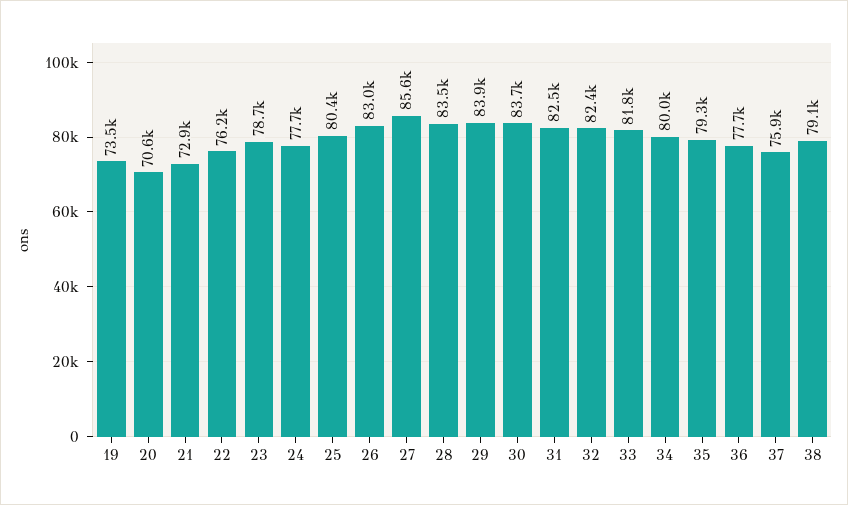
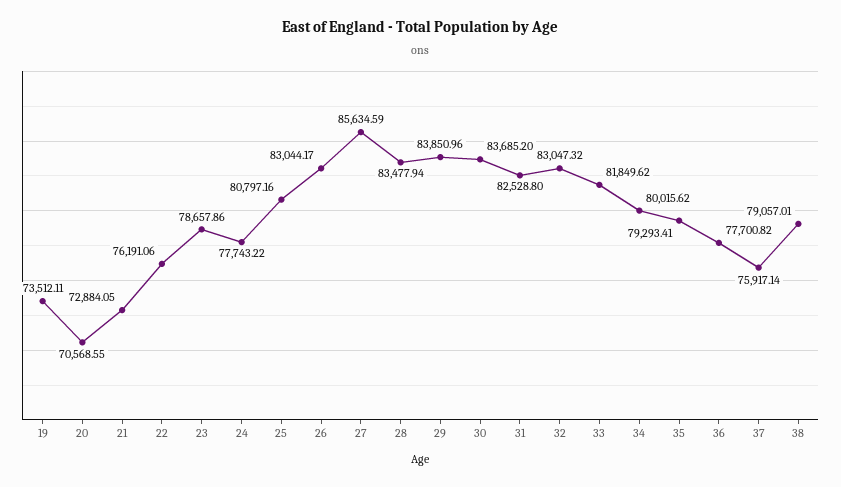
25: 80400 -> 80797.16
32: 82400 -> 83047.32

